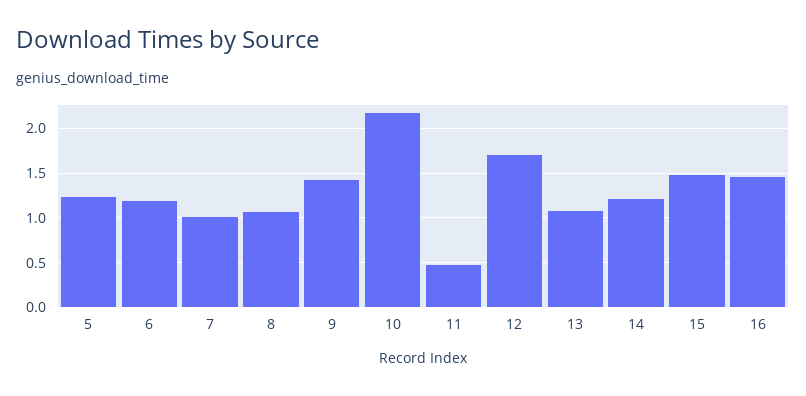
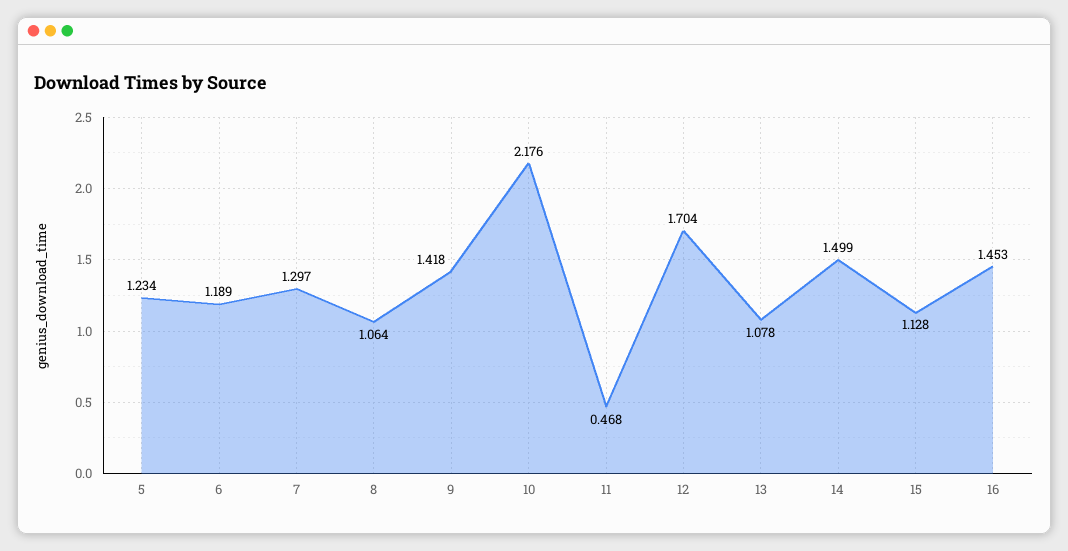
7: 1 -> 1.297
14: 1.2 -> 1.499
15: 1.5 -> 1.128

